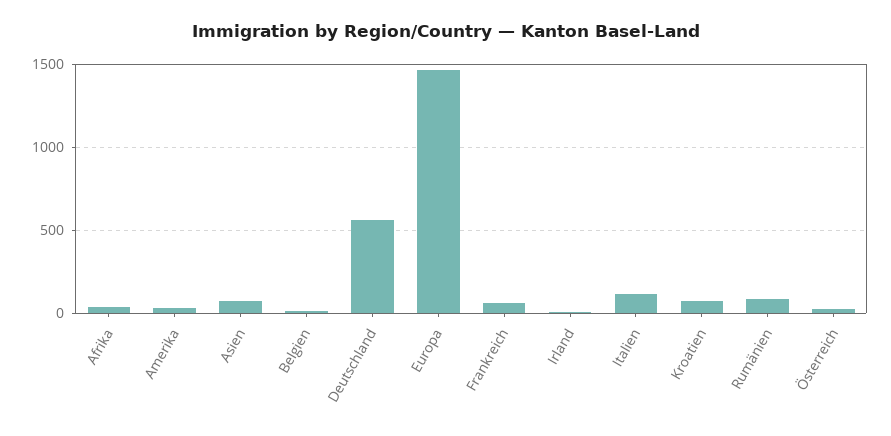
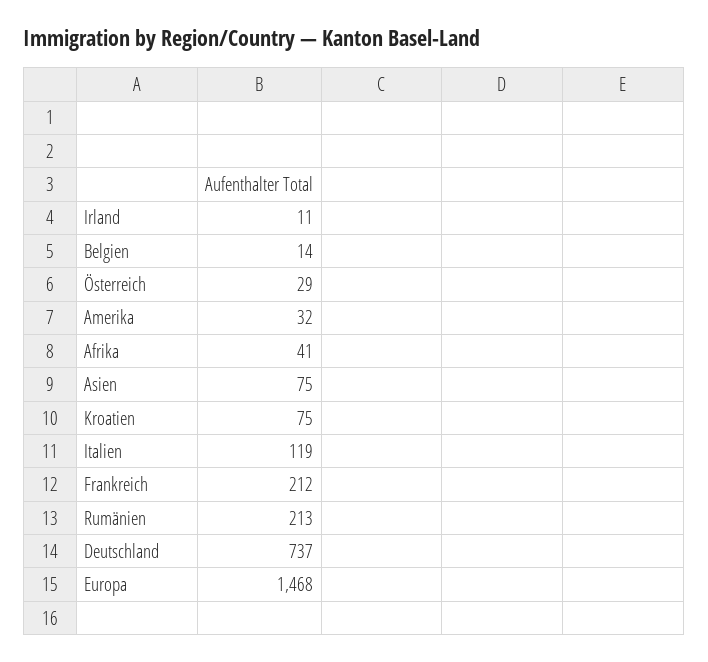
Deutschland: 550 -> 737
Frankreich: 50 -> 212
Rumänien: 100 -> 213

